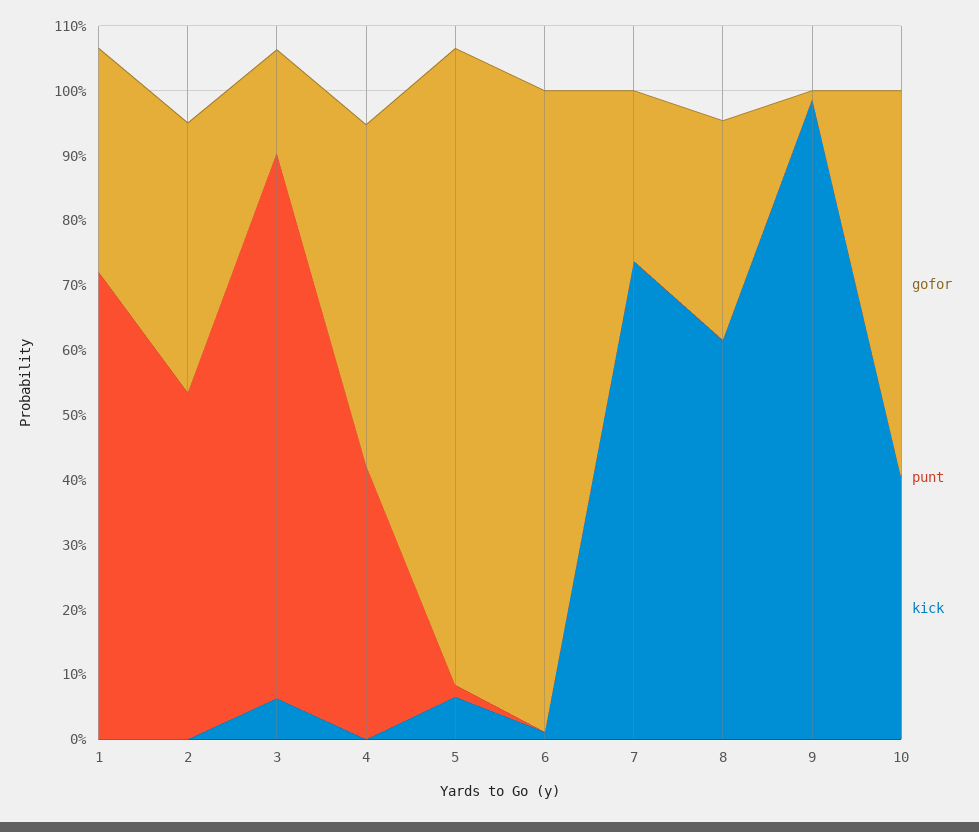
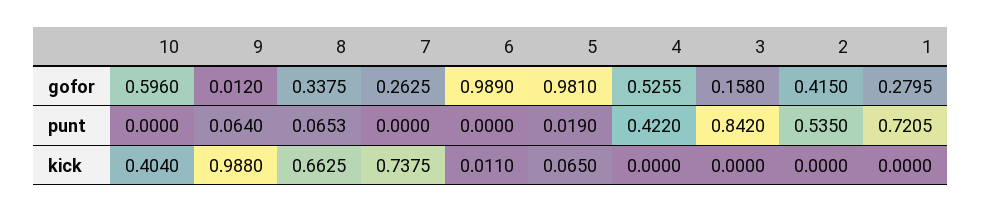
gofor, 1: 0.34 -> 0.2795
kick, 3: 0.06 -> 0
punt, 8: 0 -> 0.0653
kick, 8: 0.62 -> 0.6625
punt, 9: 0 -> 0.064

